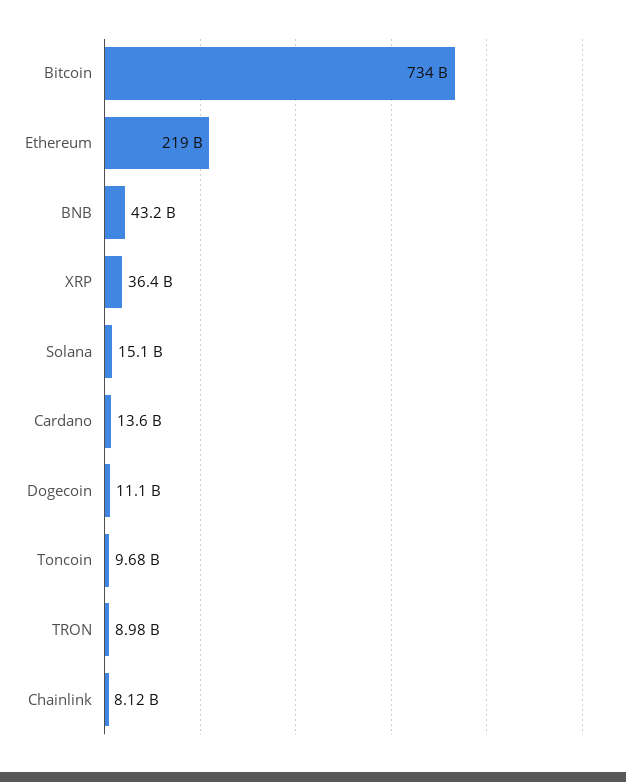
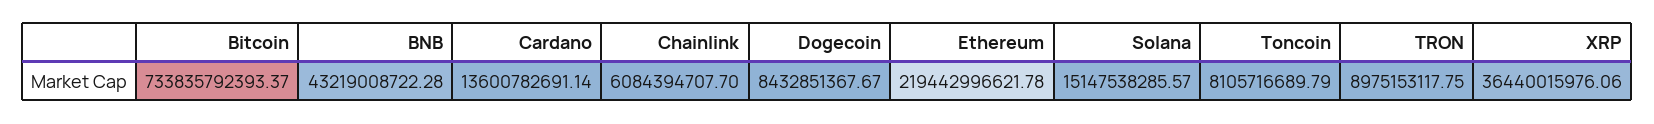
Dogecoin: 11100000000 -> 8432851367.67
Toncoin: 9680000000 -> 8105716689.79
Chainlink: 8120000000 -> 6084394707.7

